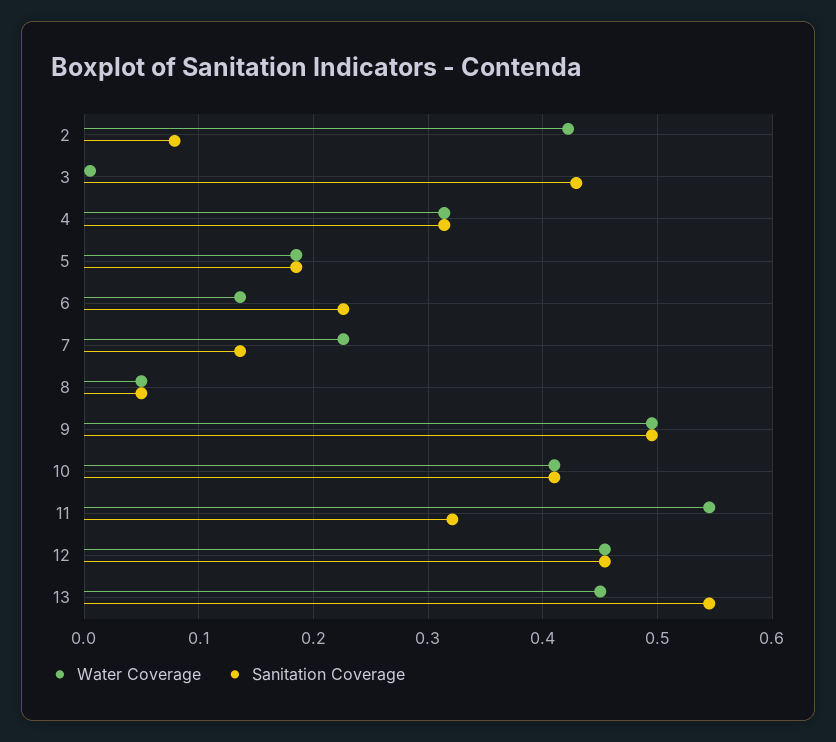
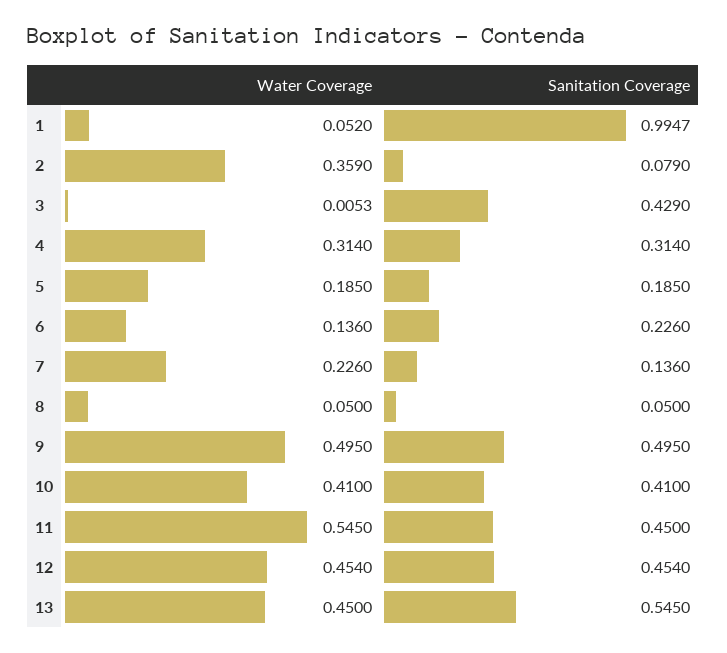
Water Coverage, 2: 0.42 -> 0.359
Sanitation Coverage, 11: 0.32 -> 0.45
Water Coverage, 1: none -> 0.052
Sanitation Coverage, 1: none -> 0.9947

